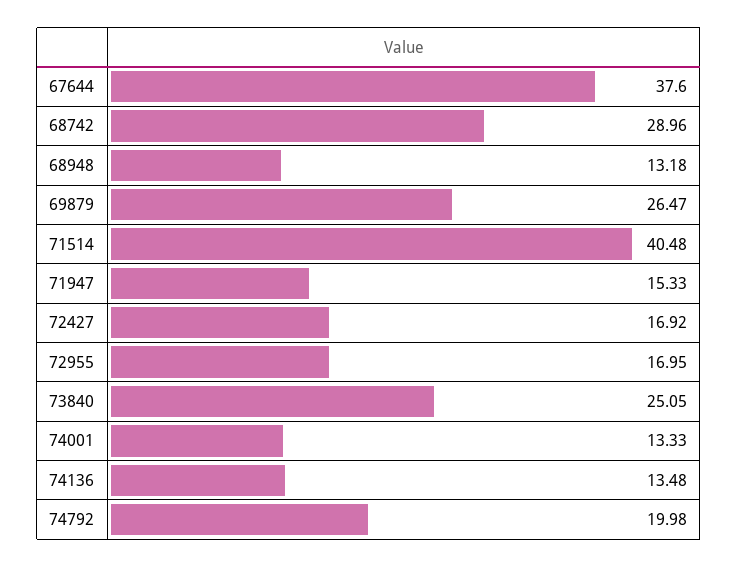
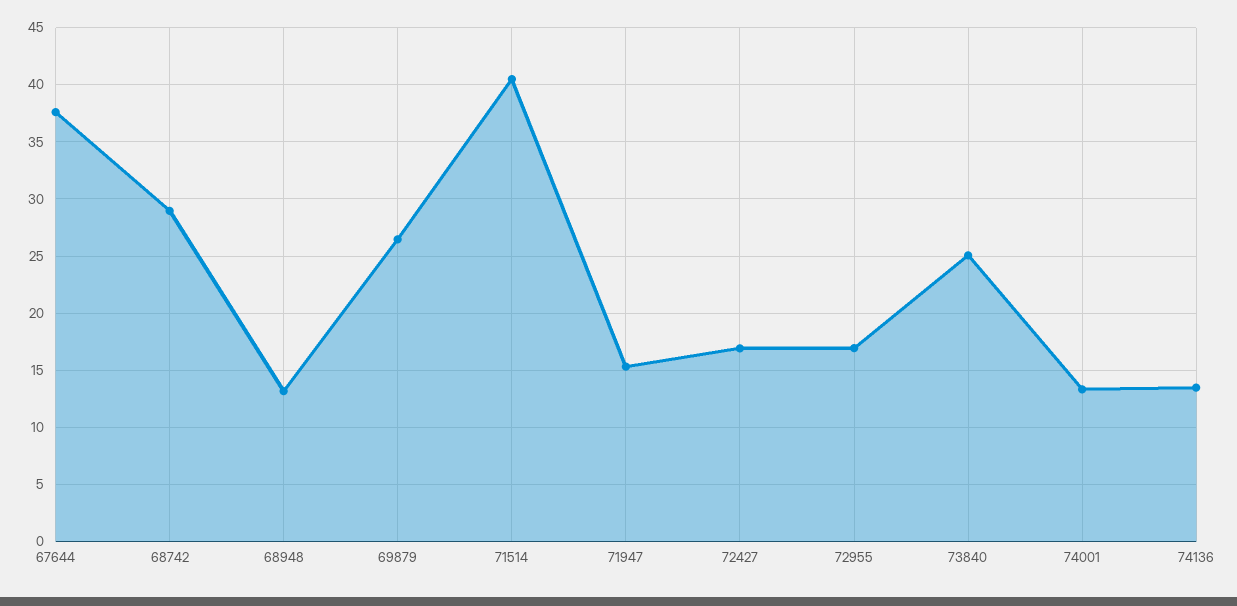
74792: 19.98 -> none

